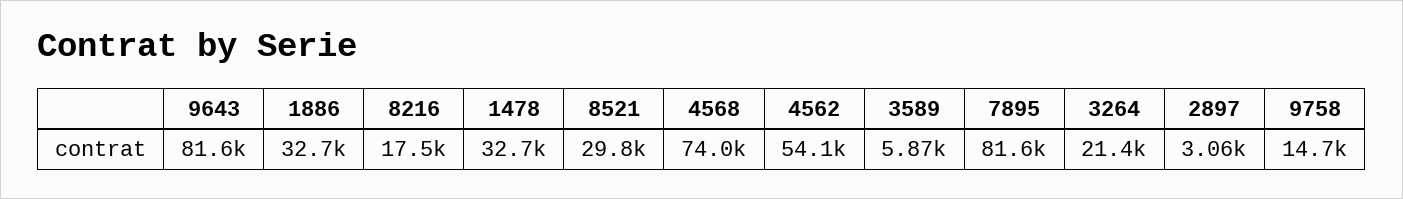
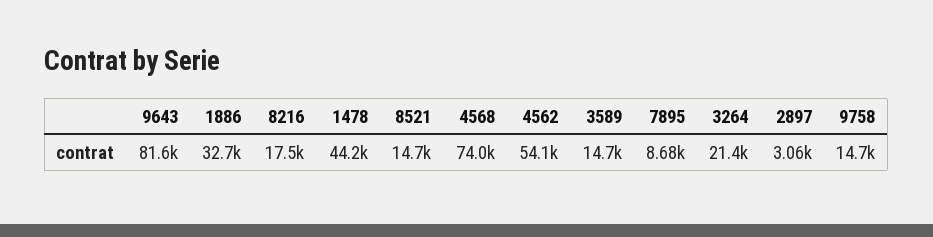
1478: 32700 -> 44200
8521: 29800 -> 14700
3589: 5870 -> 14700
7895: 81600 -> 8680

